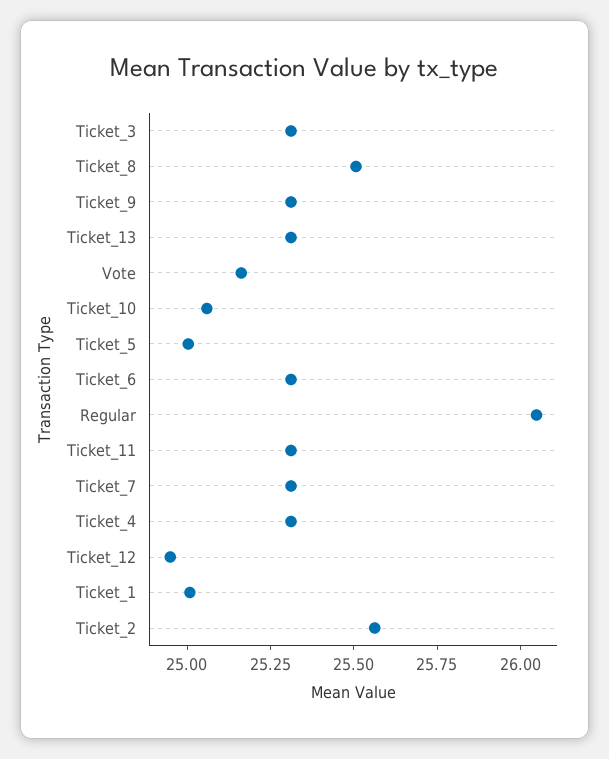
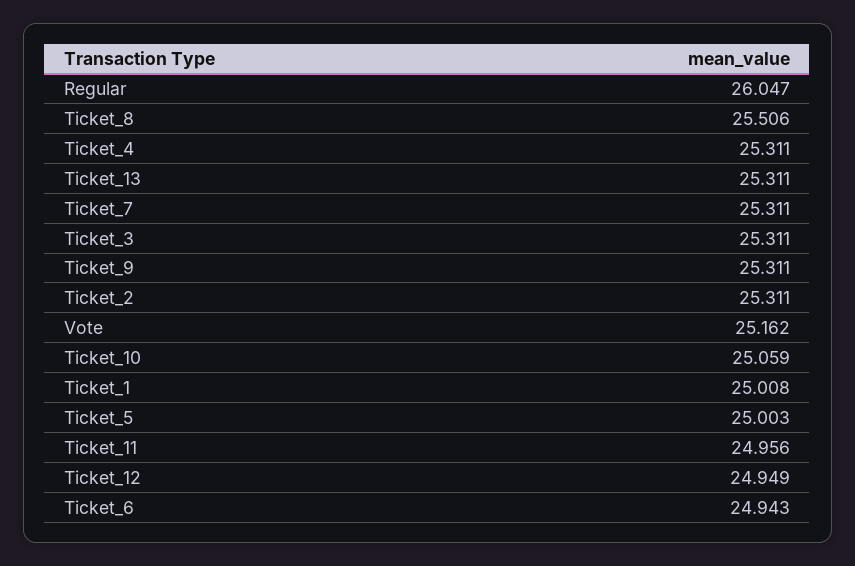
Ticket_6: 25.3 -> 24.943
Ticket_11: 25.3 -> 24.956
Ticket_2: 25.55 -> 25.311

